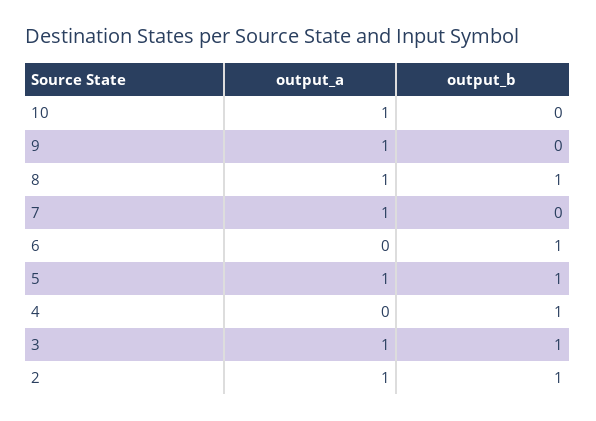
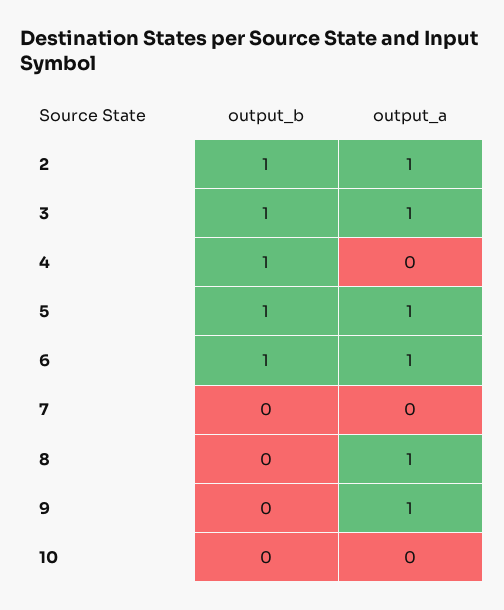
output_a, 10: 1 -> 0
output_b, 8: 1 -> 0
output_a, 7: 1 -> 0
output_a, 6: 0 -> 1

